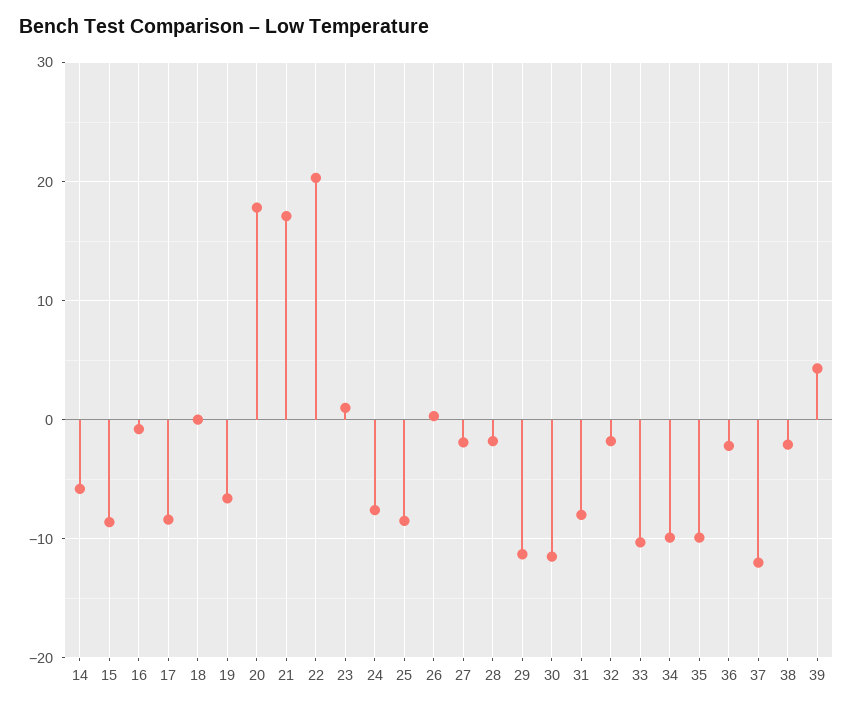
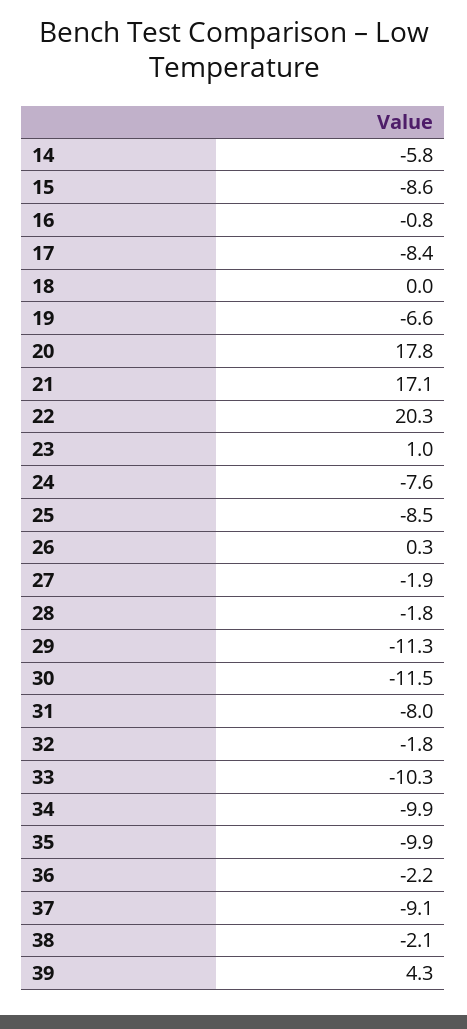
37: -12 -> -9.1

